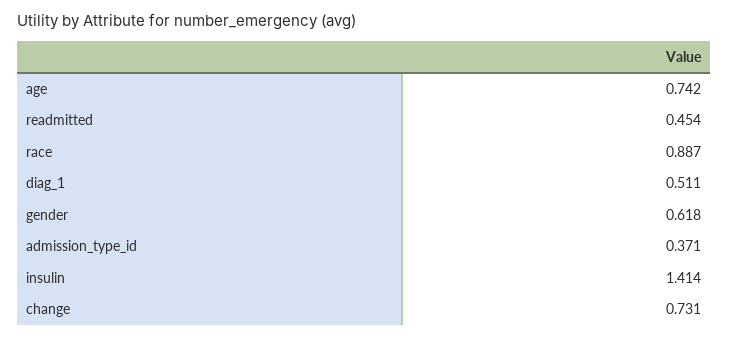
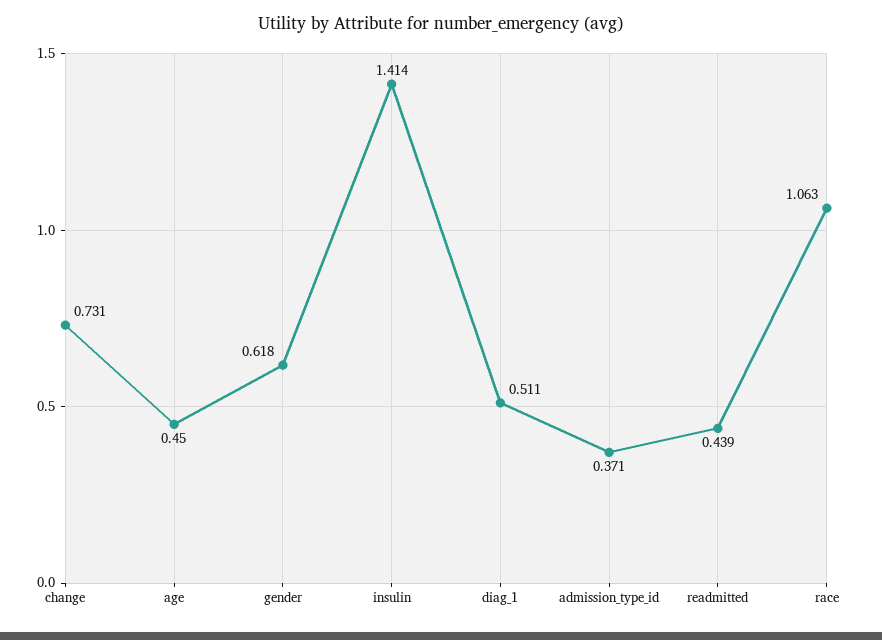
age: 0.742 -> 0.45
readmitted: 0.454 -> 0.439
race: 0.887 -> 1.063

